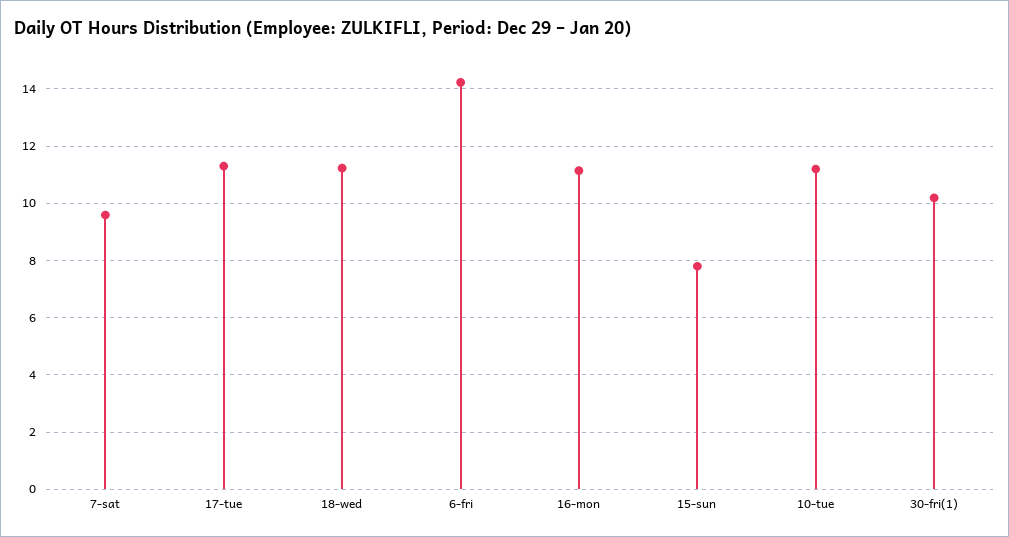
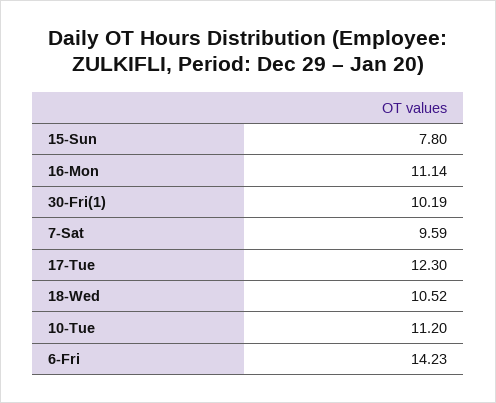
17-tue: 11.25 -> 12.3
18-wed: 11.25 -> 10.52

